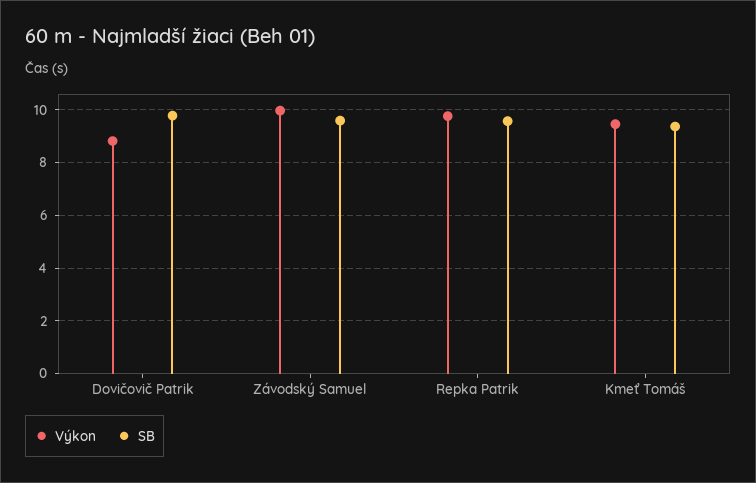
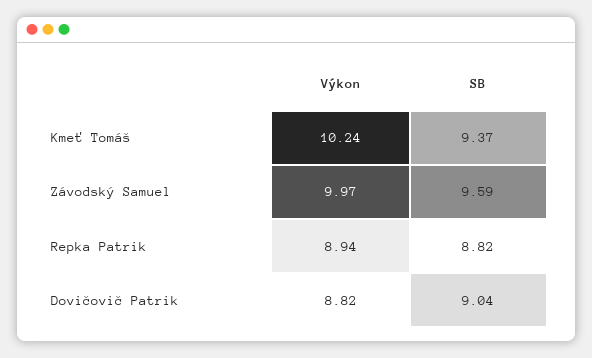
SB, Dovičovič Patrik: 9.75 -> 9.04
Výkon, Repka Patrik: 9.75 -> 8.94
SB, Repka Patrik: 9.5 -> 8.82
Výkon, Kmeť Tomáš: 9.5 -> 10.24

